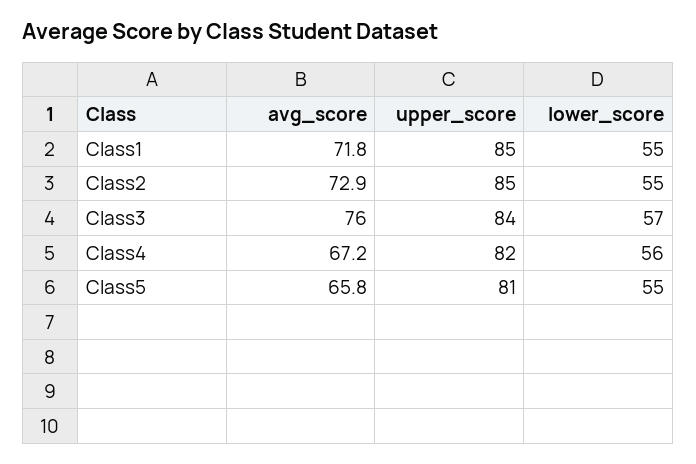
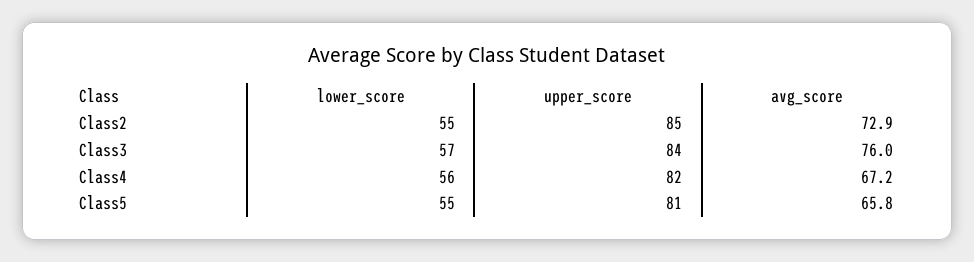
avg_score, Class1: 71.8 -> none
upper_score, Class1: 85 -> none
lower_score, Class1: 55 -> none

